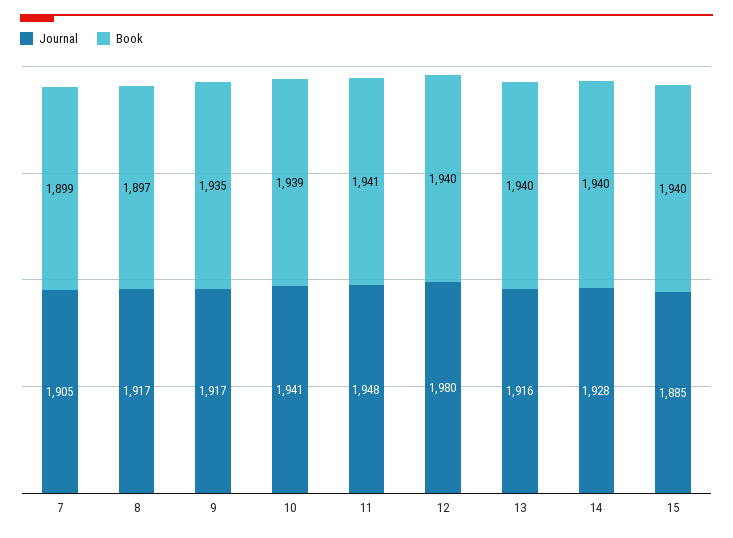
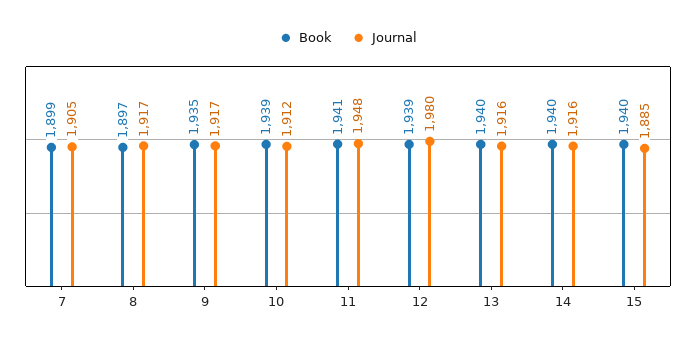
Journal, 10: 1941 -> 1912
Book, 12: 1940 -> 1939
Journal, 14: 1928 -> 1916

